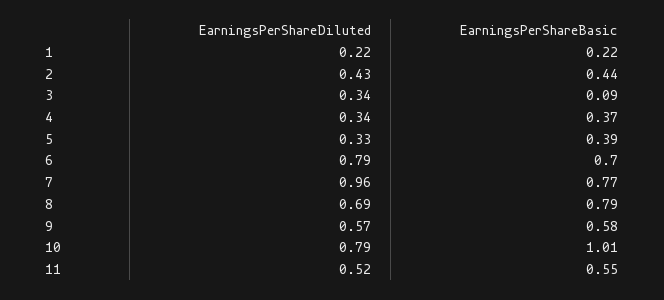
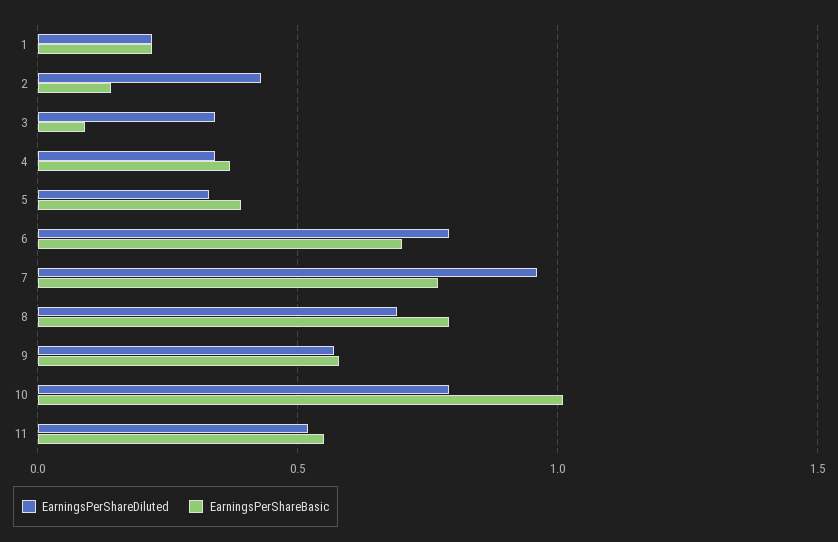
EarningsPerShareBasic, 2: 0.44 -> 0.15

